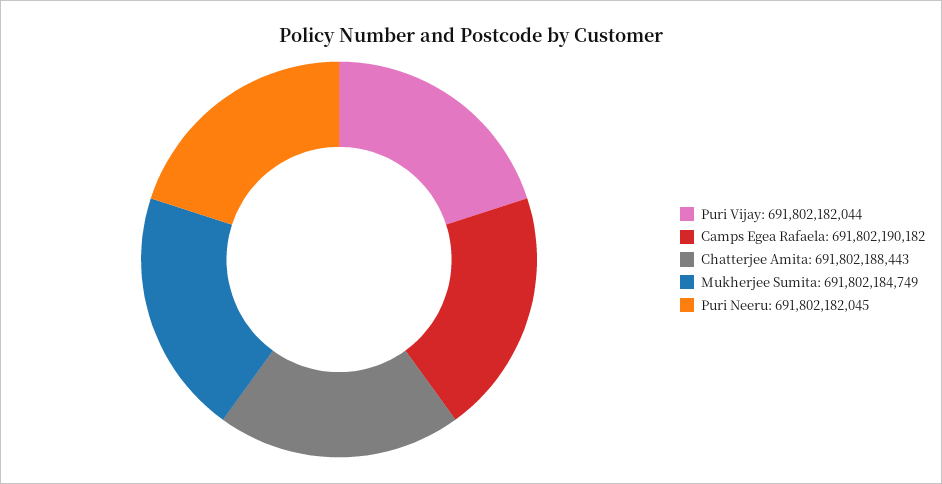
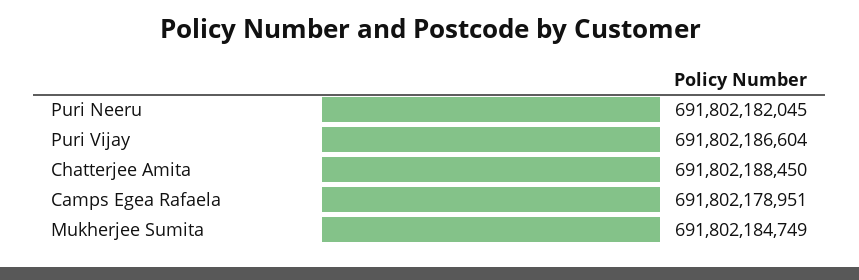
Puri Vijay: 691802182044 -> 691802186604
Camps Egea Rafaela: 691802190182 -> 691802178951
Chatterjee Amita: 691802188443 -> 691802188450

